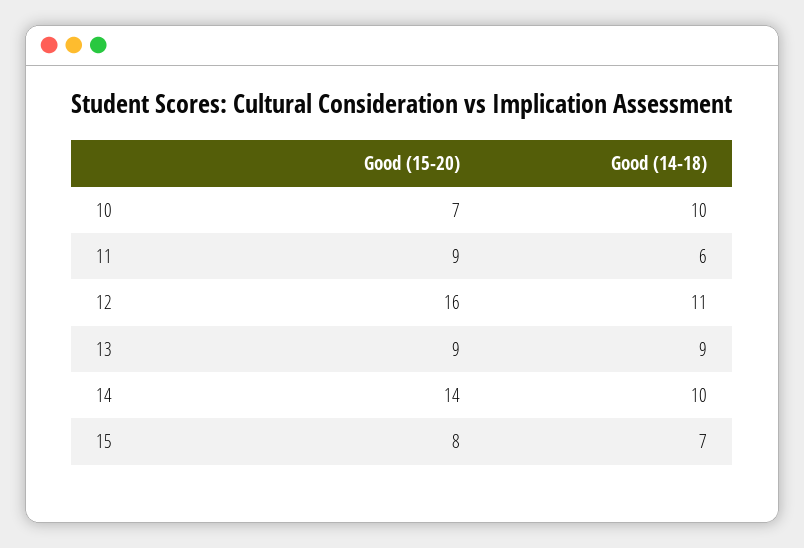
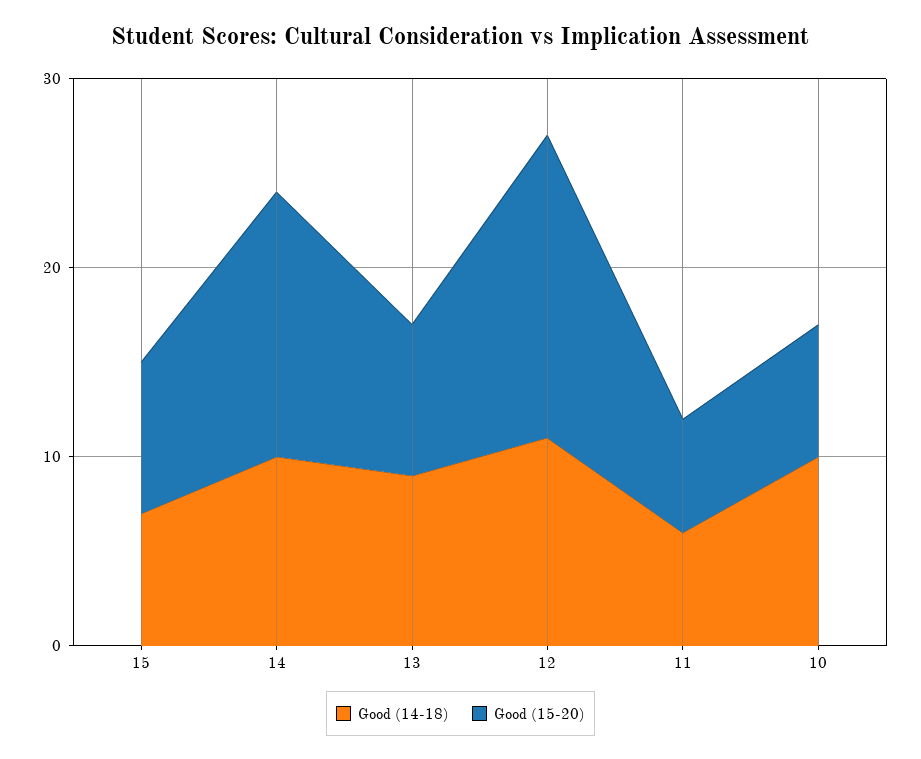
Good (15-20), 11: 9 -> 6
Good (15-20), 13: 9 -> 8

